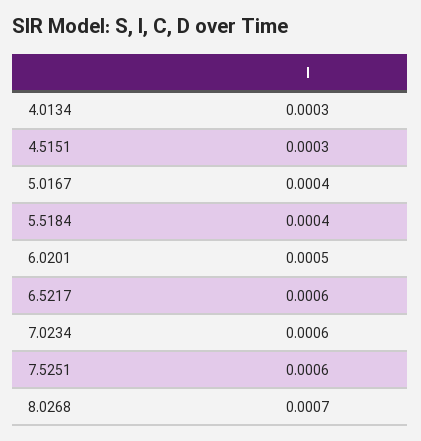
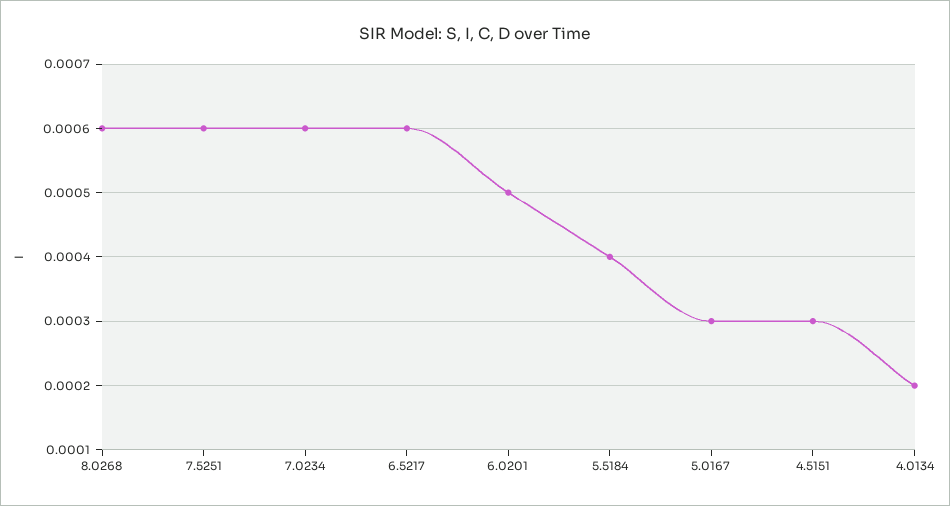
4.0134: 0.0003 -> 0.0002
5.0167: 0.0004 -> 0.0003
8.0268: 0.0007 -> 0.0006

